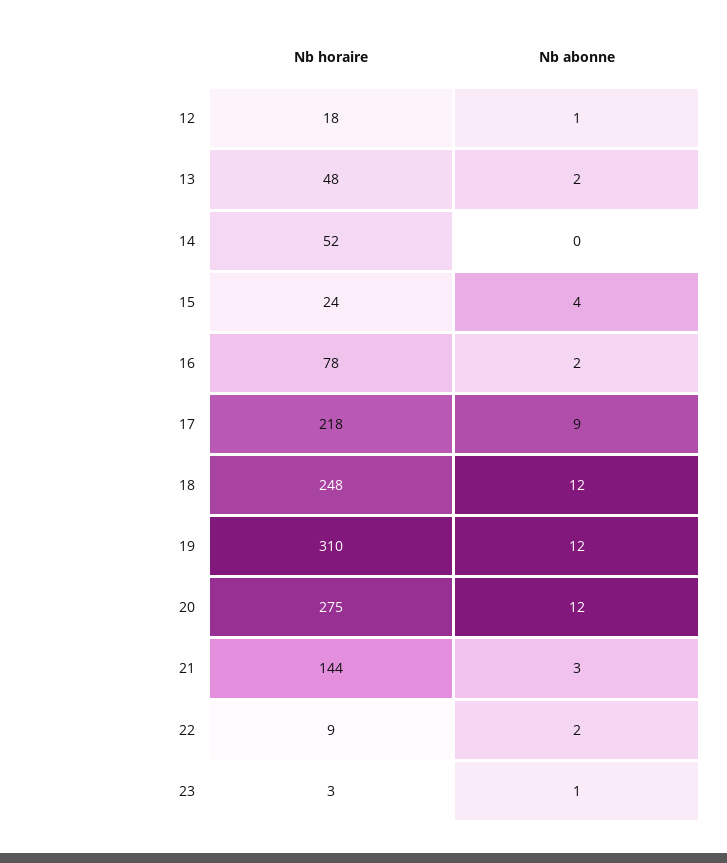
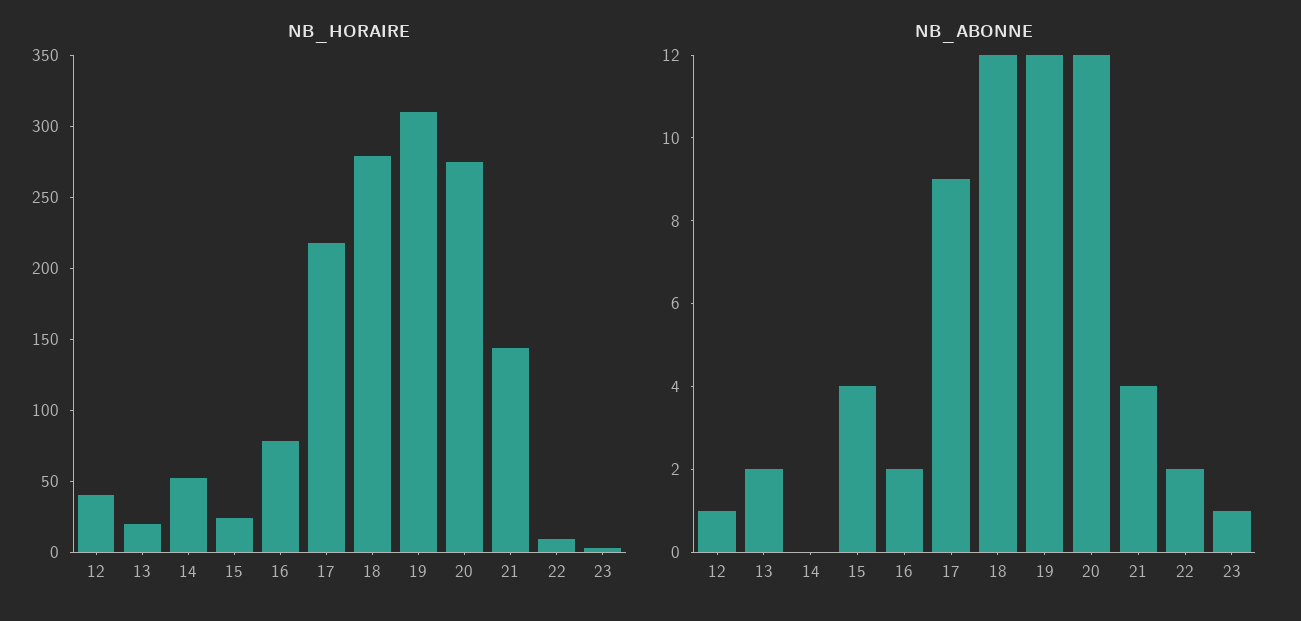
Nb horaire, 12: 18 -> 40
Nb horaire, 13: 48 -> 20
Nb horaire, 18: 248 -> 280
Nb abonne, 21: 3 -> 4

